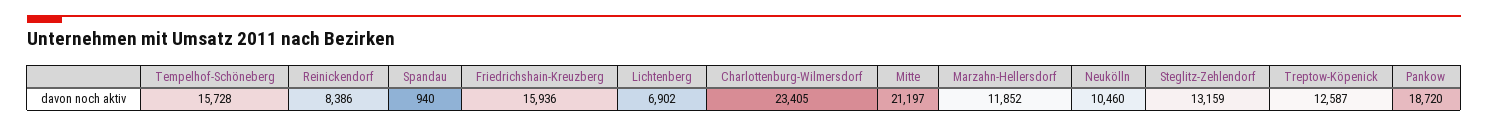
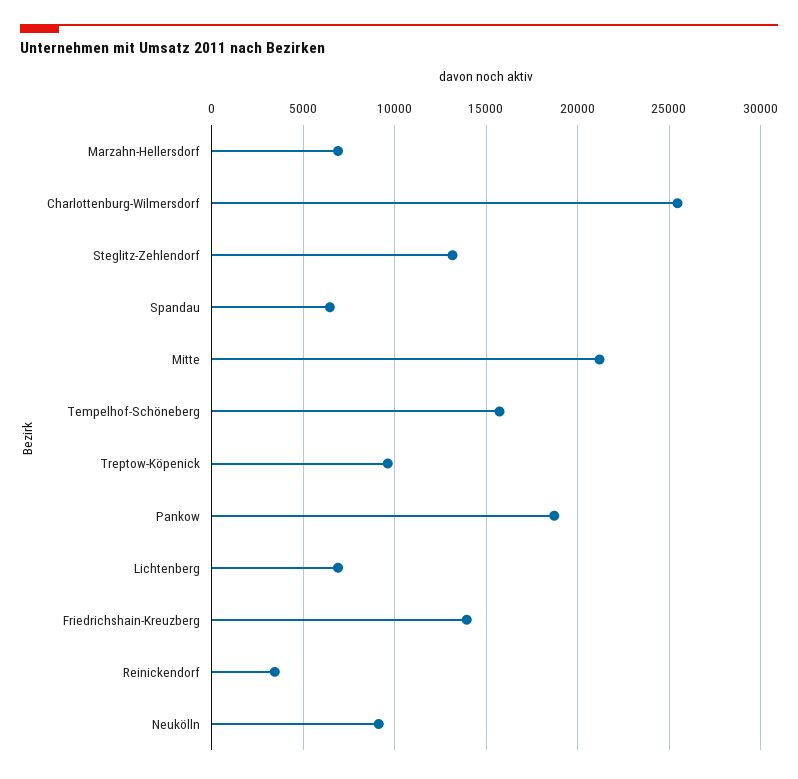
Reinickendorf: 8386 -> 3500
Spandau: 940 -> 6500
Friedrichshain-Kreuzberg: 15936 -> 14000
Charlottenburg-Wilmersdorf: 23405 -> 25500
Marzahn-Hellersdorf: 11852 -> 7000
Neukölln: 10460 -> 9000
Treptow-Köpenick: 12587 -> 9500

